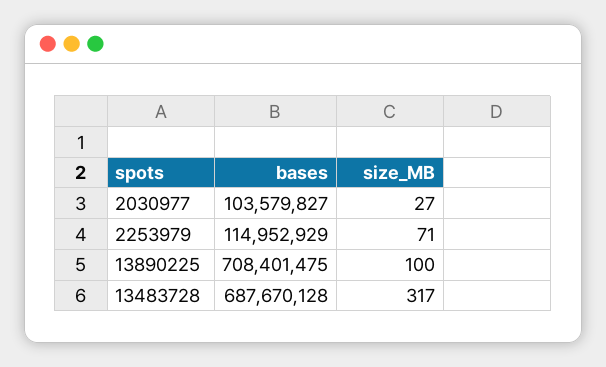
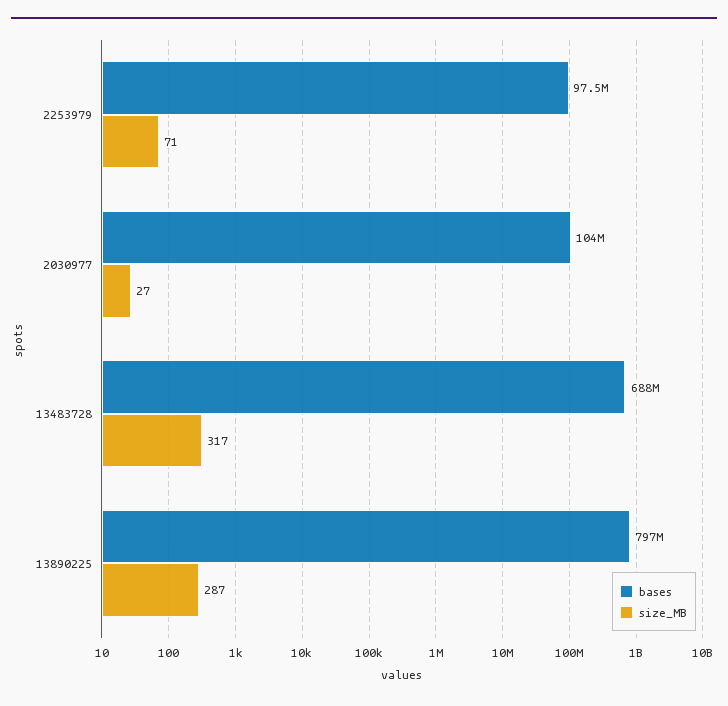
bases, 2253979: 114952929 -> 97500000
bases, 13890225: 708401475 -> 797000000
size_MB, 13890225: 100 -> 287

